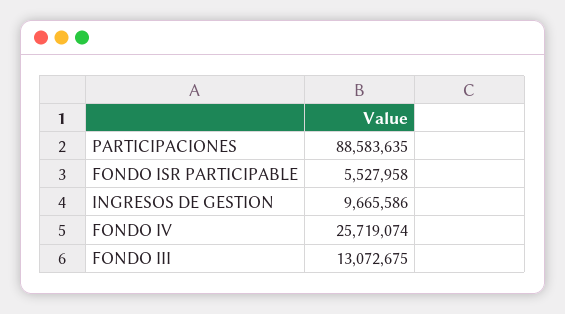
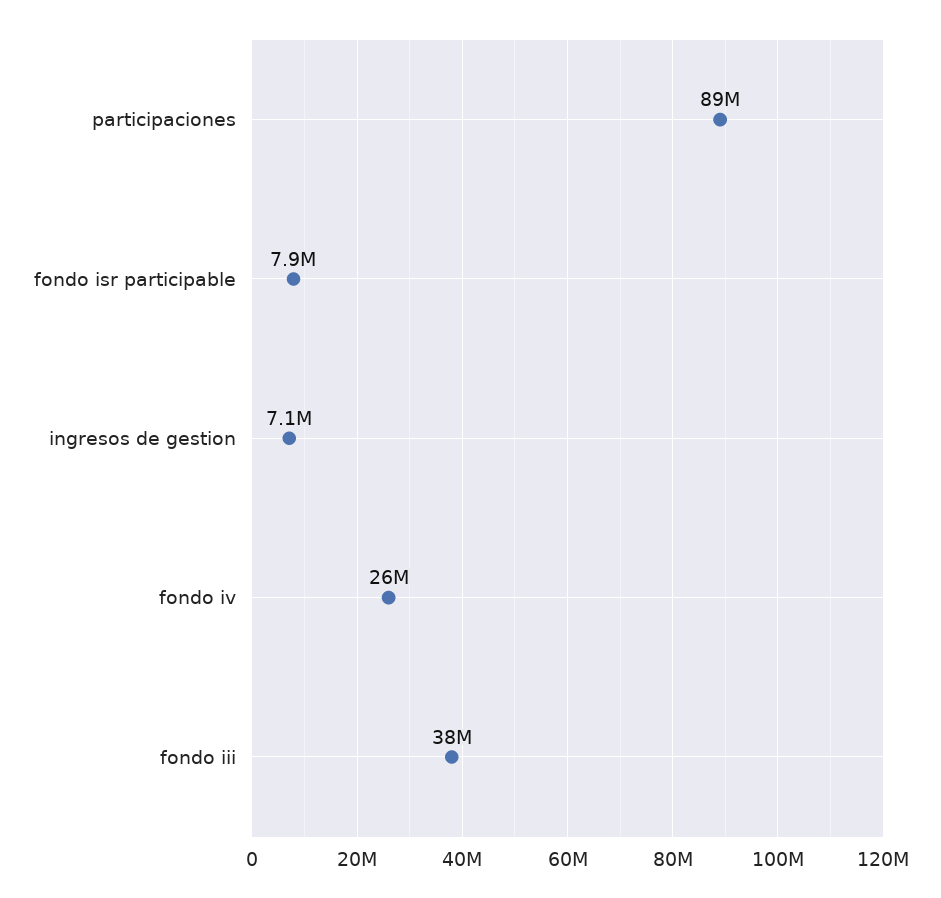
FONDO ISR PARTICIPABLE: 5527958 -> 7900000
INGRESOS DE GESTION: 9665586 -> 7100000
FONDO III: 13072675 -> 38000000

